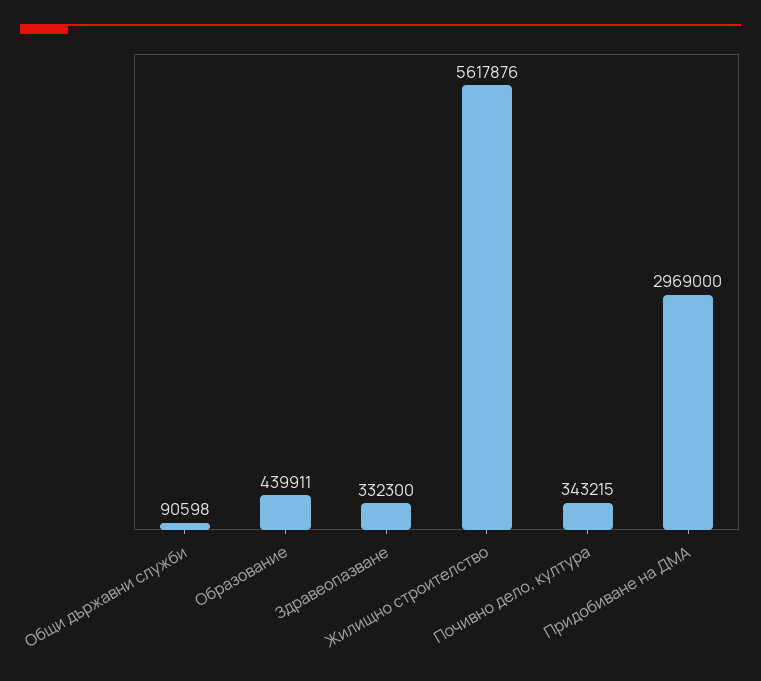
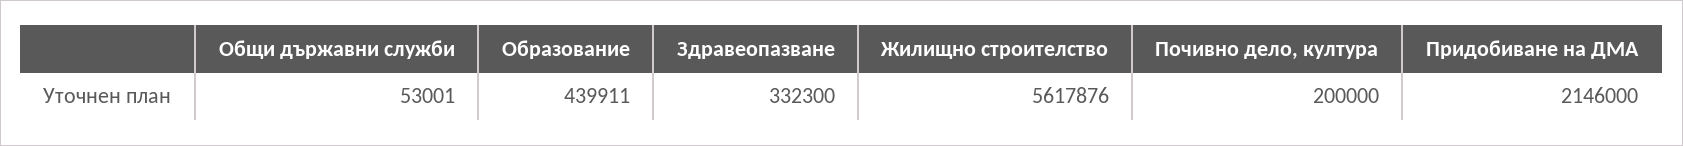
Общи държавни служби: 90598 -> 53001
Почивно дело, култура: 343215 -> 200000
Придобиване на ДМА: 2969000 -> 2146000

